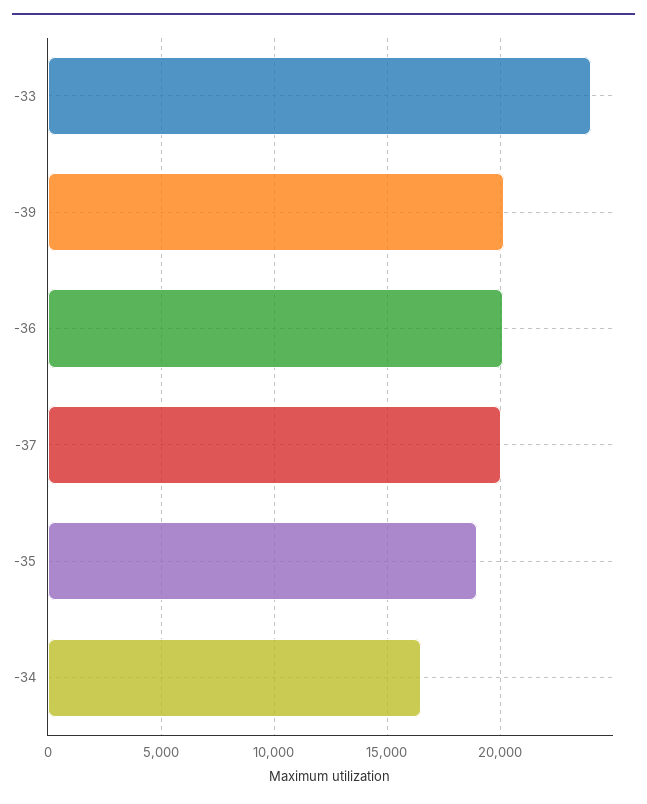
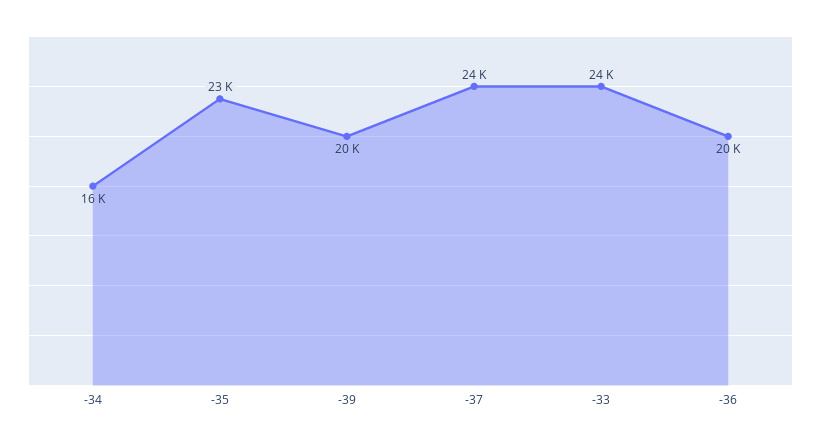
-37: 20000 -> 24000
-35: 19000 -> 23000

